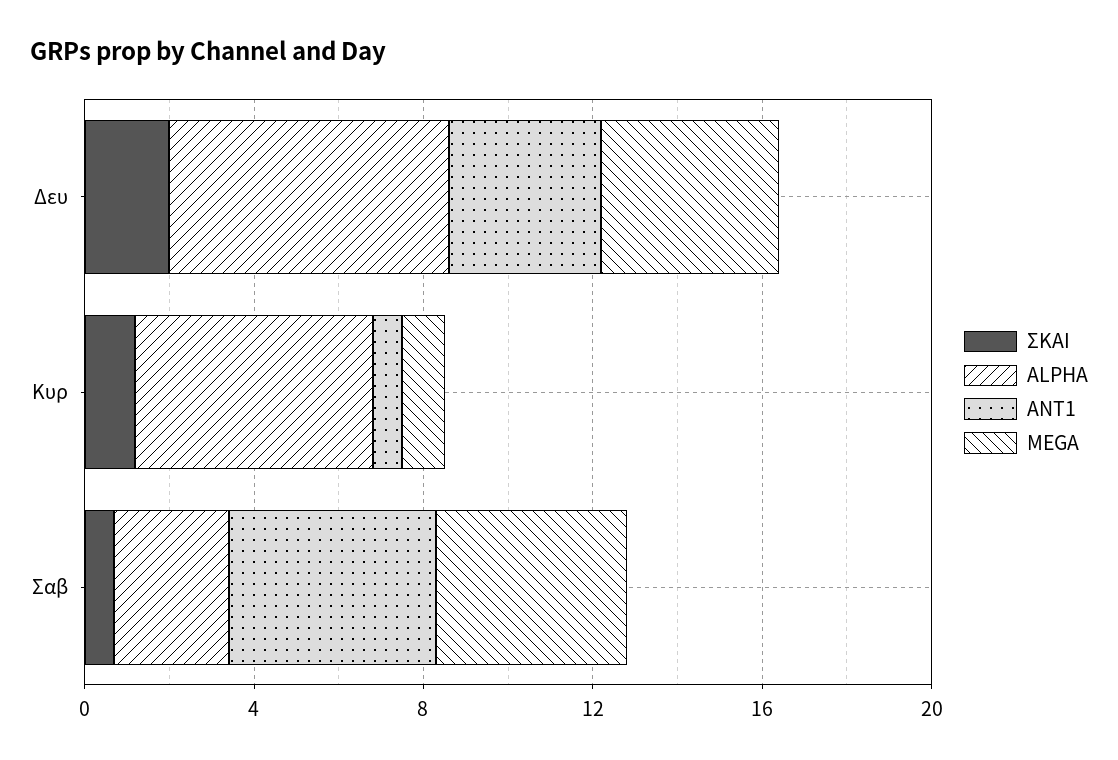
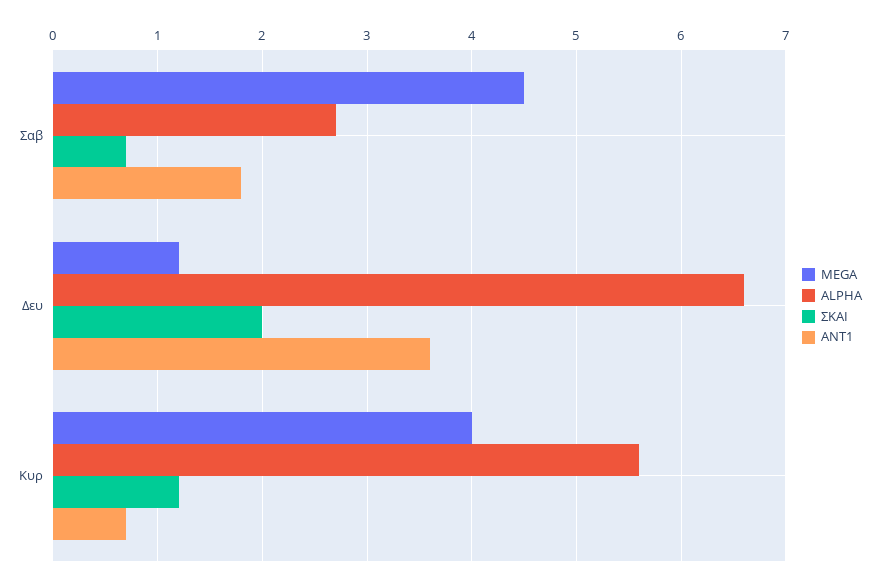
MEGA, Δευ: 4 -> 1.2
MEGA, Κυρ: 1 -> 4
ANT1, Σαβ: 5 -> 1.8

